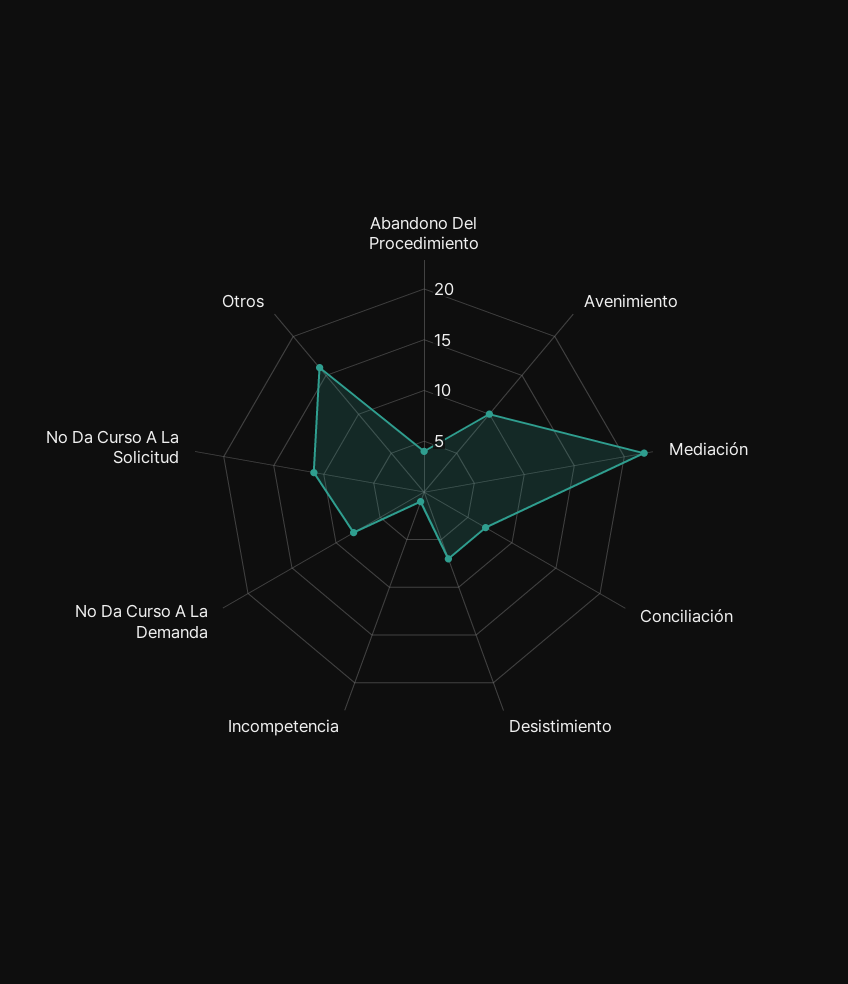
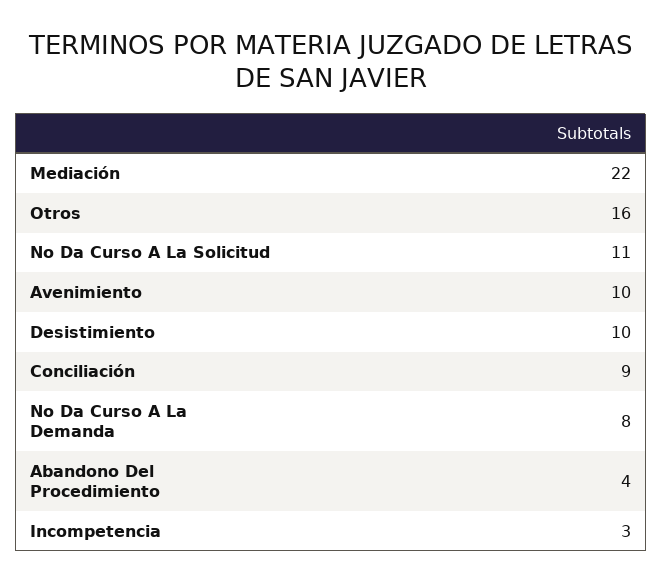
Conciliación: 7 -> 9
Desistimiento: 7 -> 10
Incompetencia: 1 -> 3

